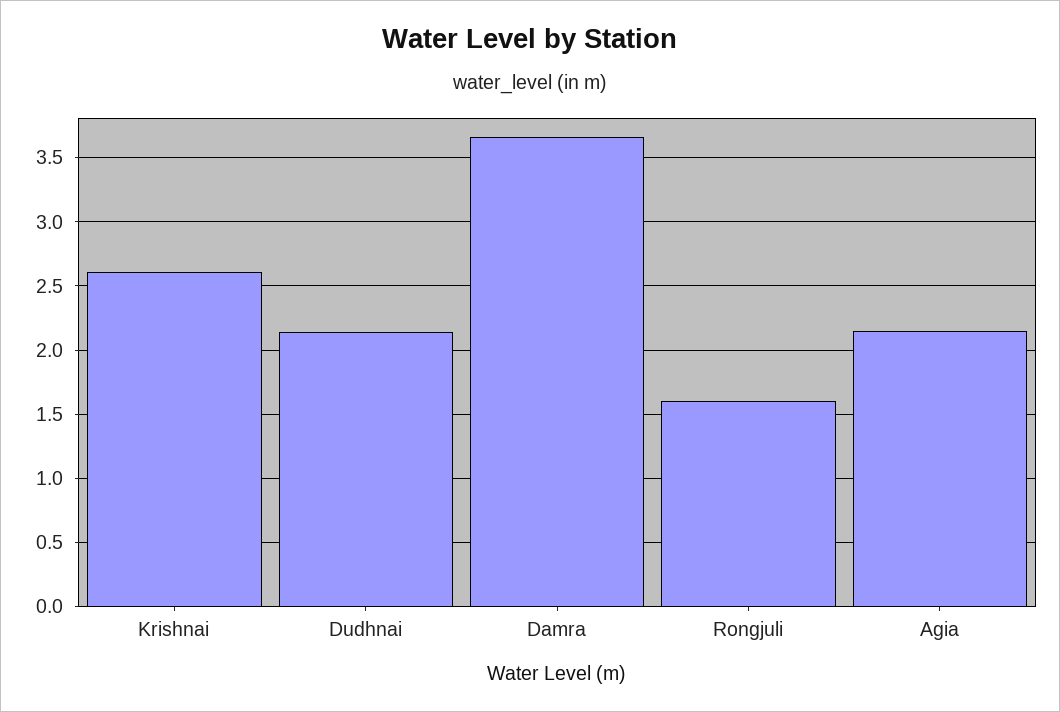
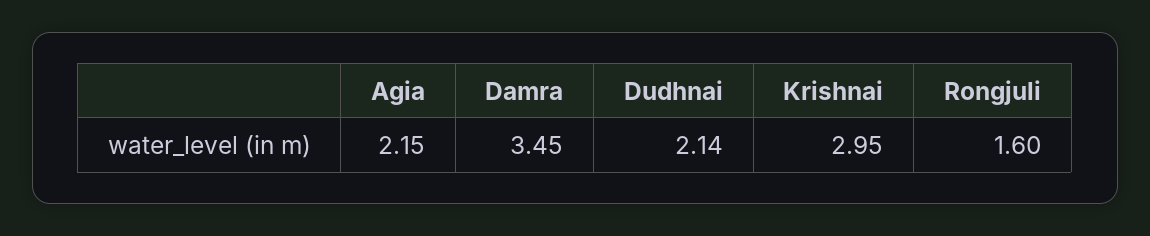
Krishnai: 2.6 -> 2.95
Damra: 3.65 -> 3.45

